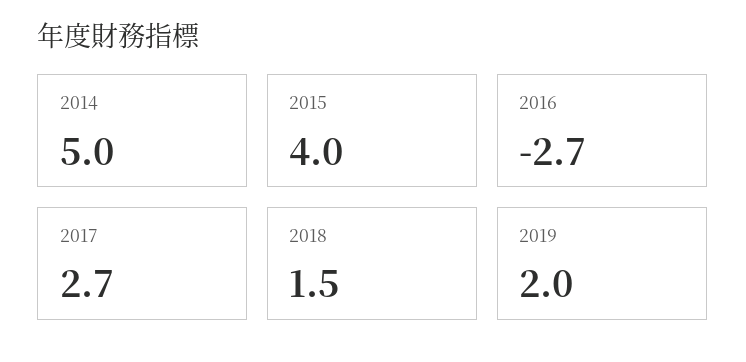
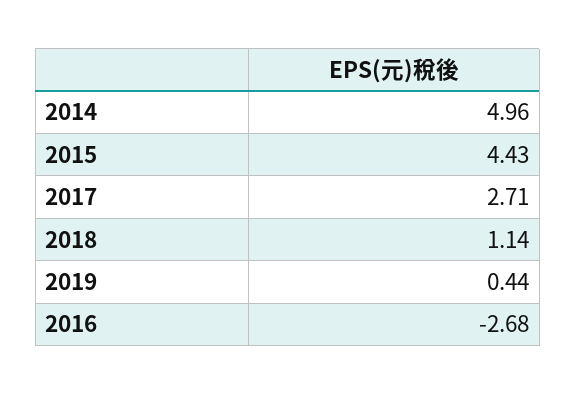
2015: 4 -> 4.43
2018: 1.5 -> 1.14
2019: 2 -> 0.44

